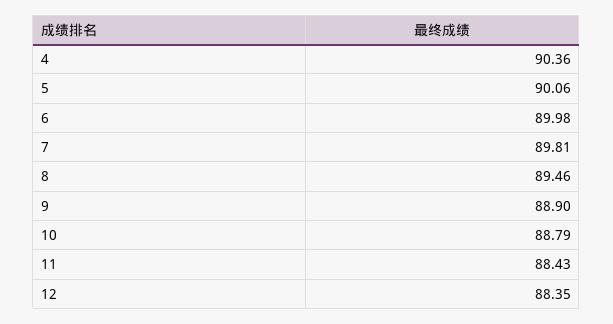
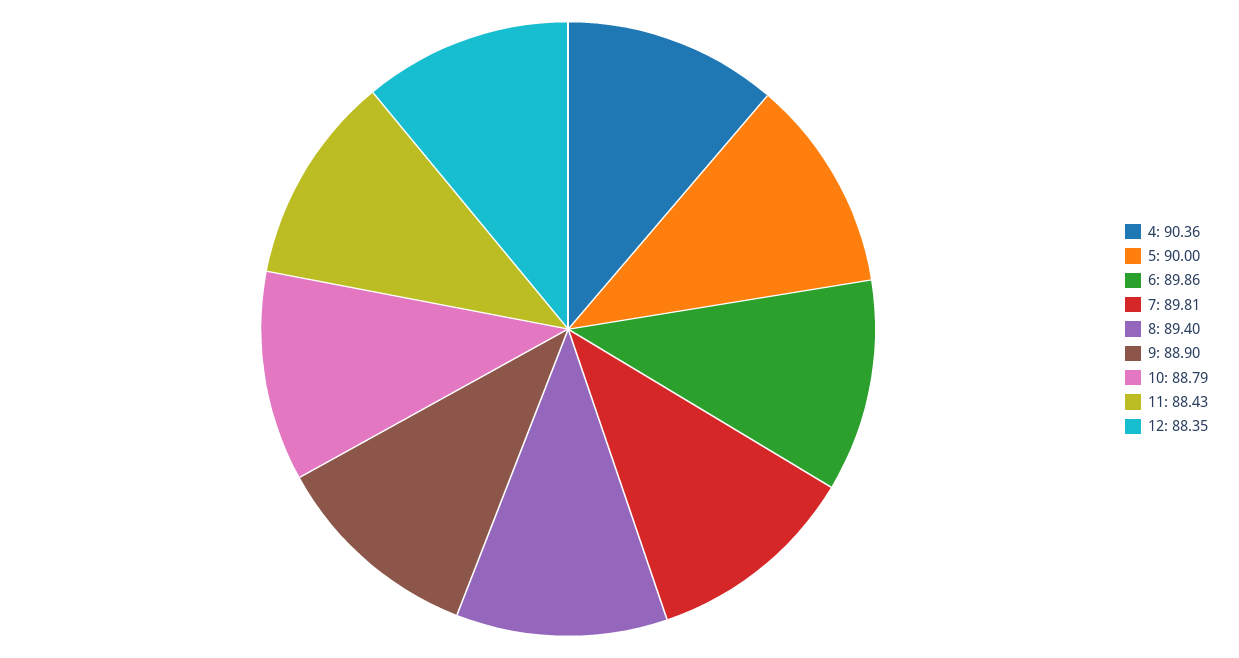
5: 90.06 -> 90
6: 89.98 -> 89.86
8: 89.46 -> 89.4

